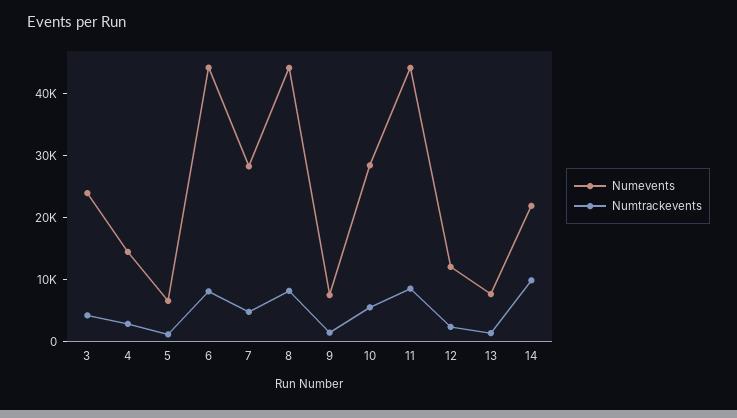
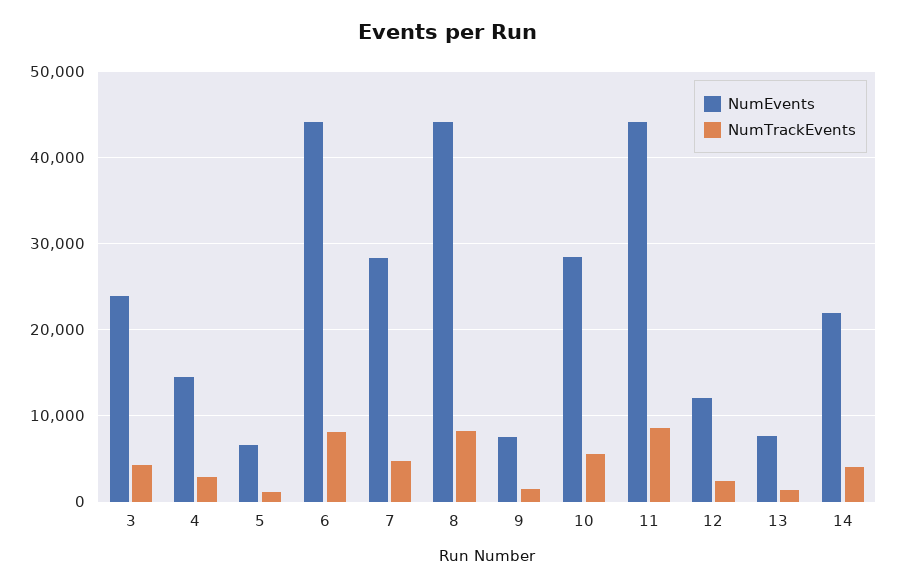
Numtrackevents, 14: 10000 -> 4000

